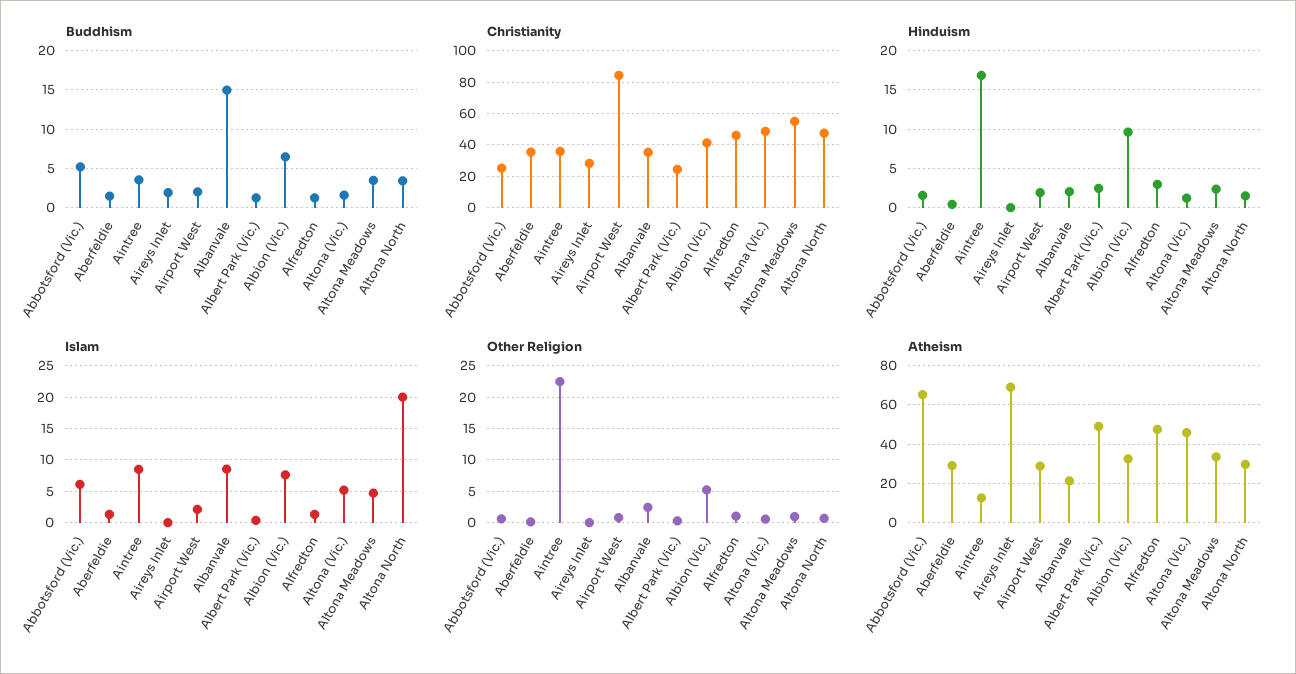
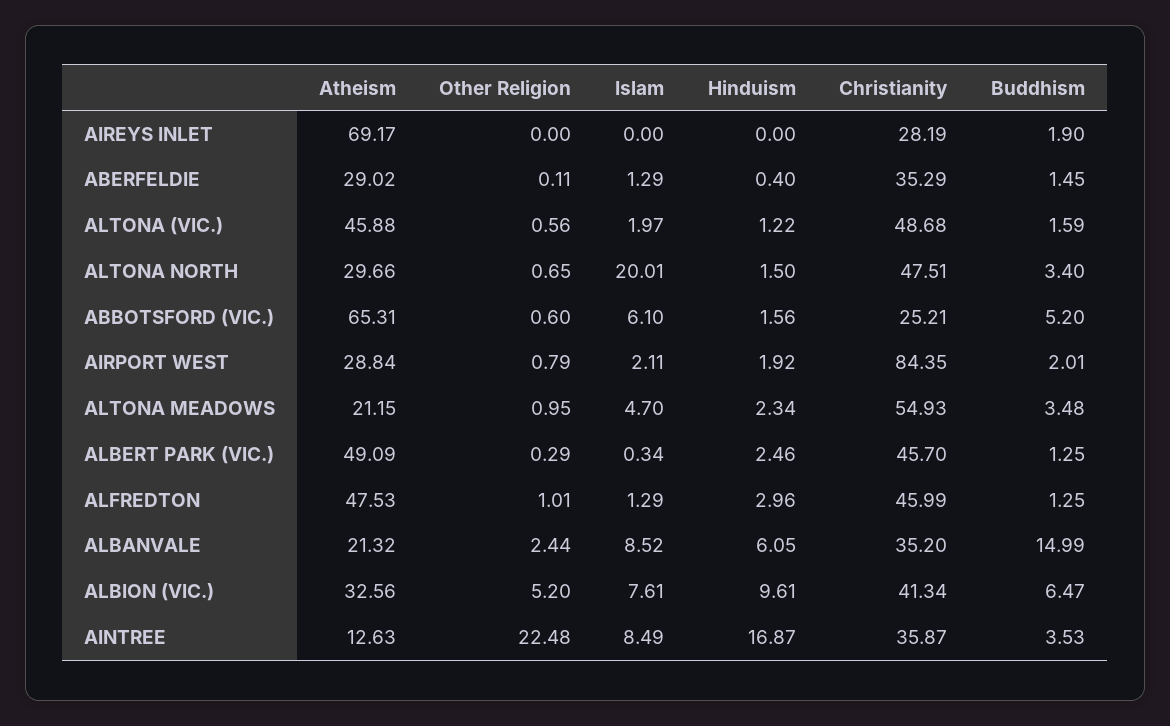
Christianity, Albert Park (Vic.): 25 -> 45.7
Hinduism, Albanvale: 2 -> 6.05
Islam, Altona (Vic.): 5 -> 1.97
Atheism, Altona Meadows: 35 -> 21.15

